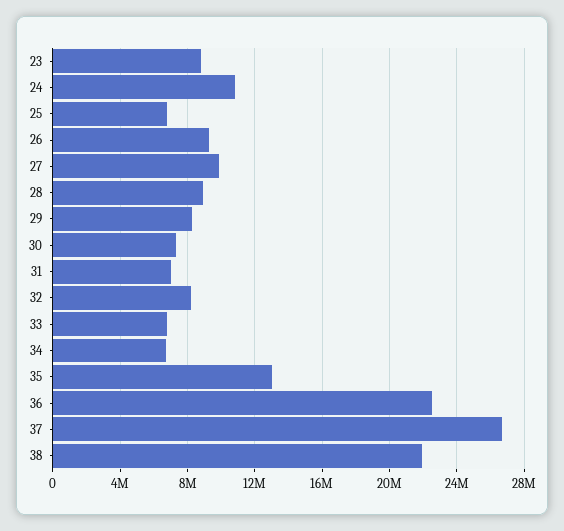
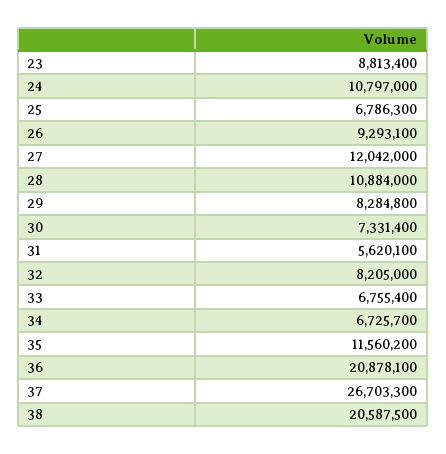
27: 10000000 -> 12042000
28: 9000000 -> 10884000
31: 7000000 -> 5620100
35: 13000000 -> 11560200
36: 22500000 -> 20878100
38: 22000000 -> 20587500

